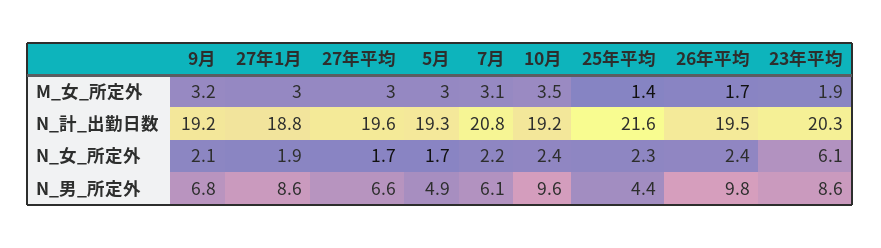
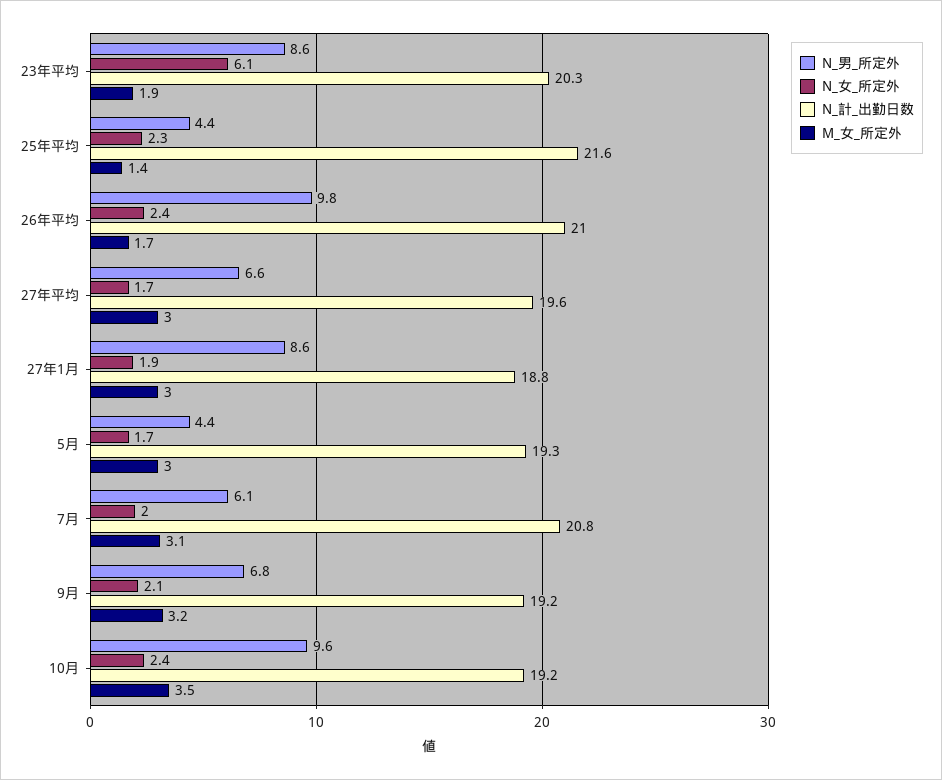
N_計_出勤日数, 26年平均: 19.5 -> 21
N_女_所定外, 7月: 2.2 -> 2
N_男_所定外, 5月: 4.9 -> 4.4

